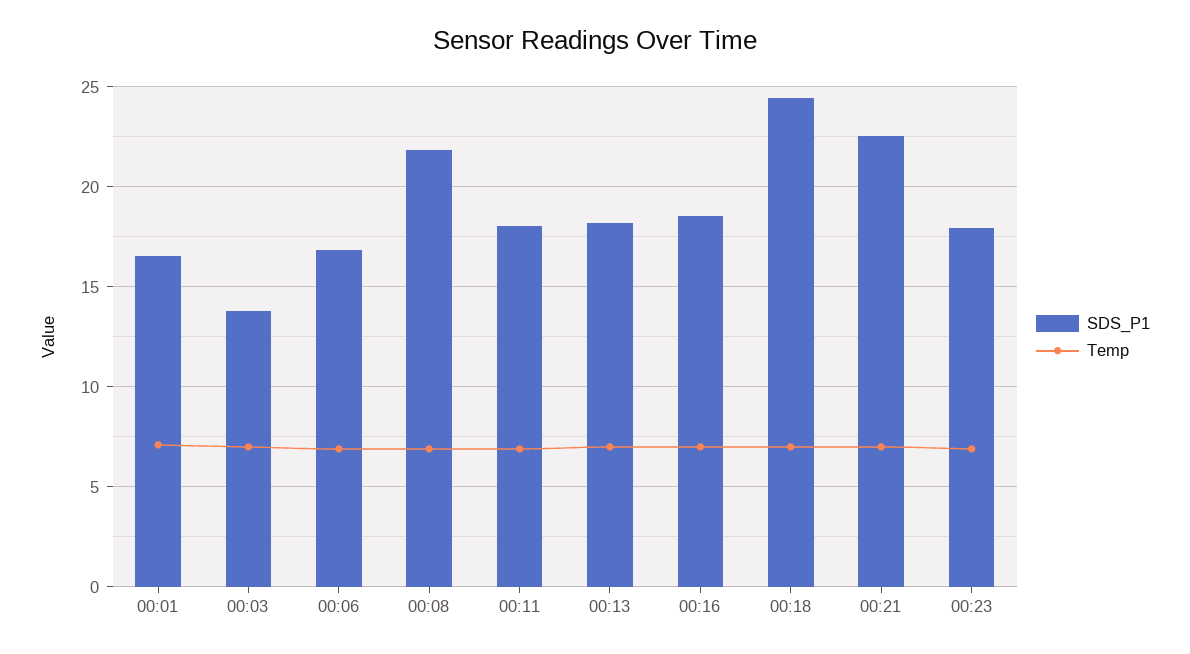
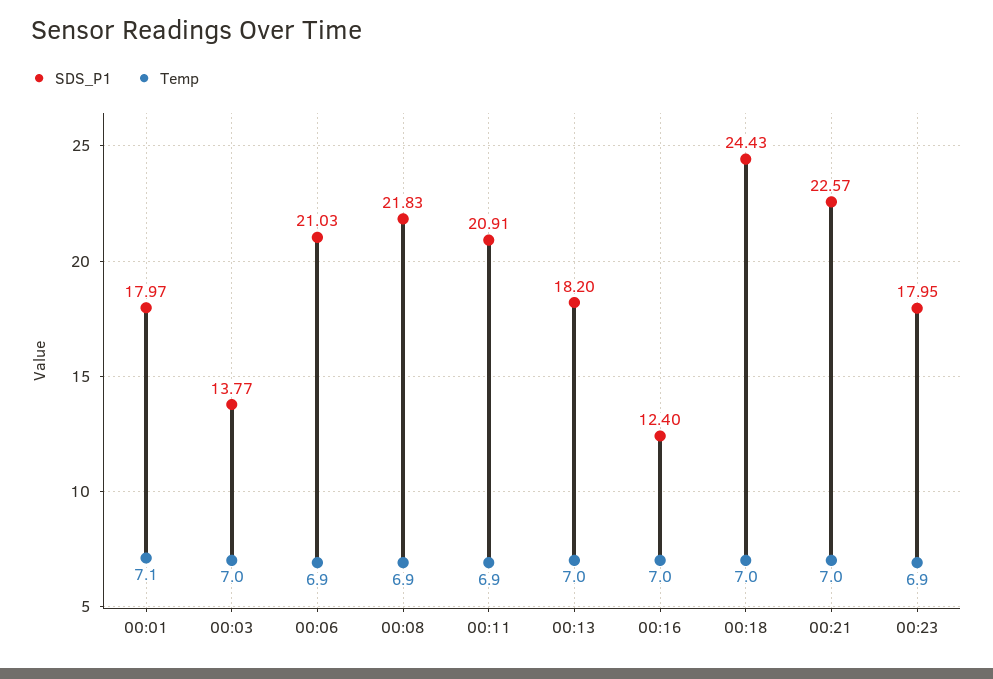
SDS_P1, 00:01: 16.5 -> 17.97
SDS_P1, 00:06: 17 -> 21.03
SDS_P1, 00:11: 18 -> 20.91
SDS_P1, 00:16: 18.5 -> 12.4

